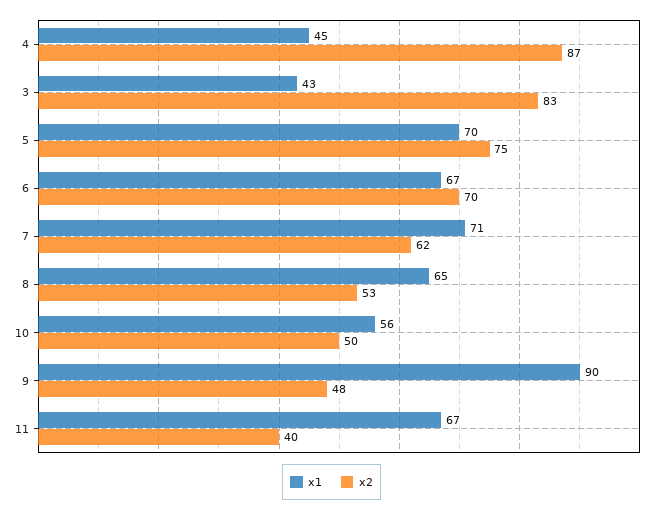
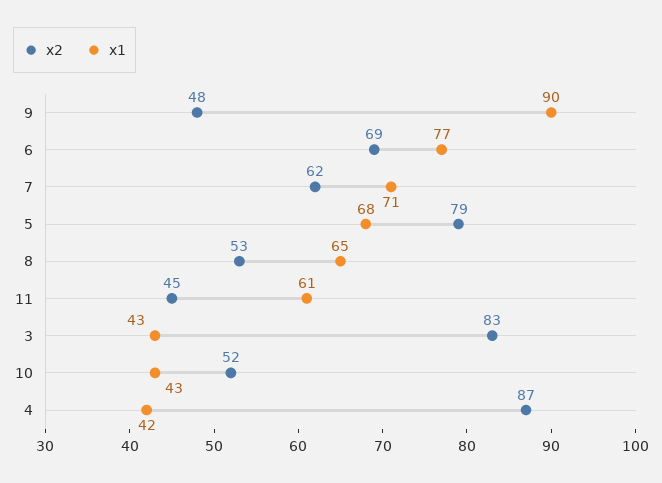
x1, 4: 45 -> 42
x1, 5: 70 -> 68
x2, 5: 75 -> 79
x1, 6: 67 -> 77
x2, 6: 70 -> 69
x1, 10: 56 -> 43
x2, 10: 50 -> 52
x1, 11: 67 -> 61
x2, 11: 40 -> 45

